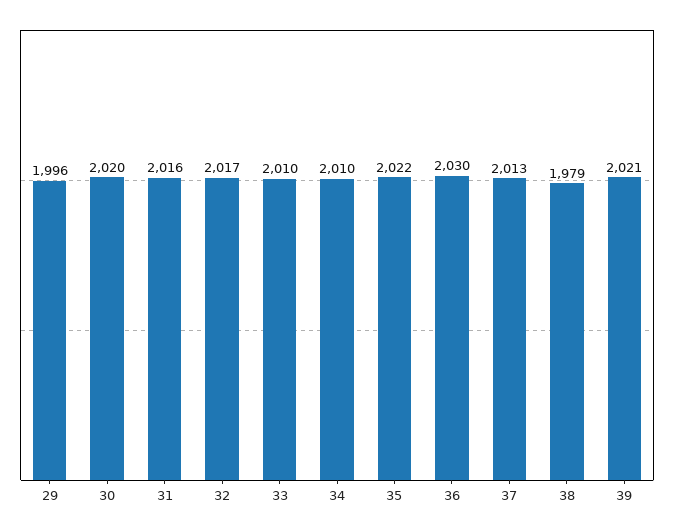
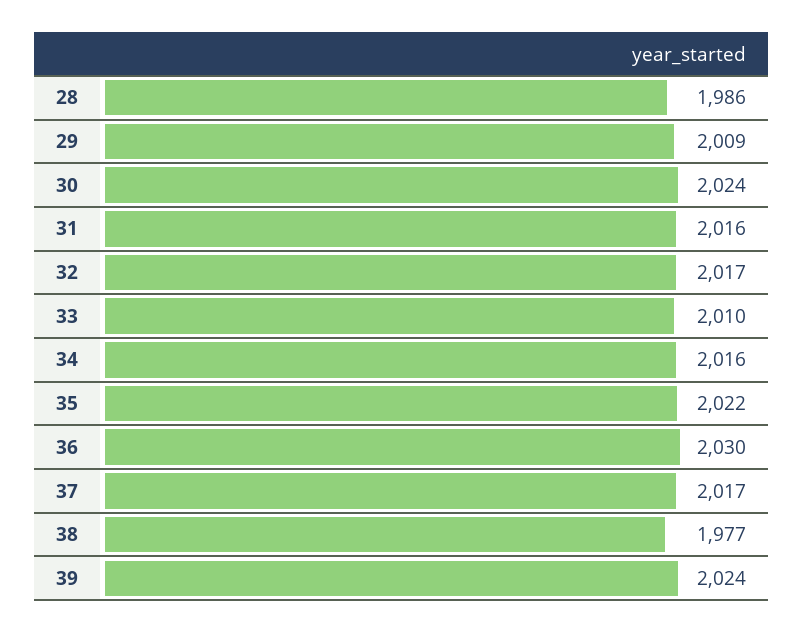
29: 1996 -> 2009
30: 2020 -> 2024
34: 2010 -> 2016
37: 2013 -> 2017
38: 1979 -> 1977
39: 2021 -> 2024
28: none -> 1986

